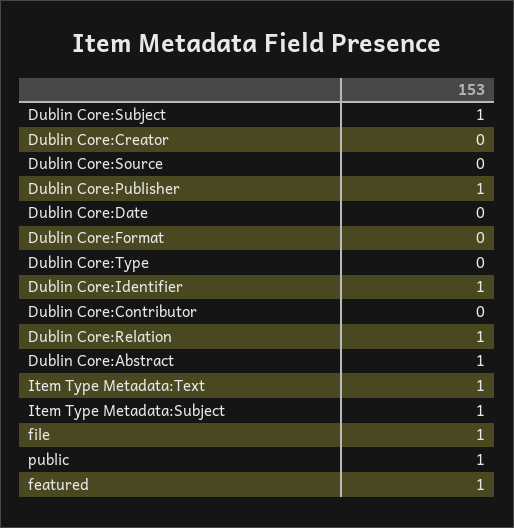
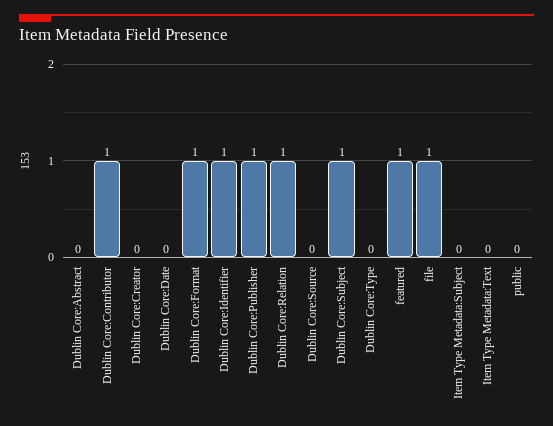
Dublin Core:Format: 0 -> 1
Dublin Core:Contributor: 0 -> 1
Dublin Core:Abstract: 1 -> 0
Item Type Metadata:Text: 1 -> 0
Item Type Metadata:Subject: 1 -> 0
public: 1 -> 0

